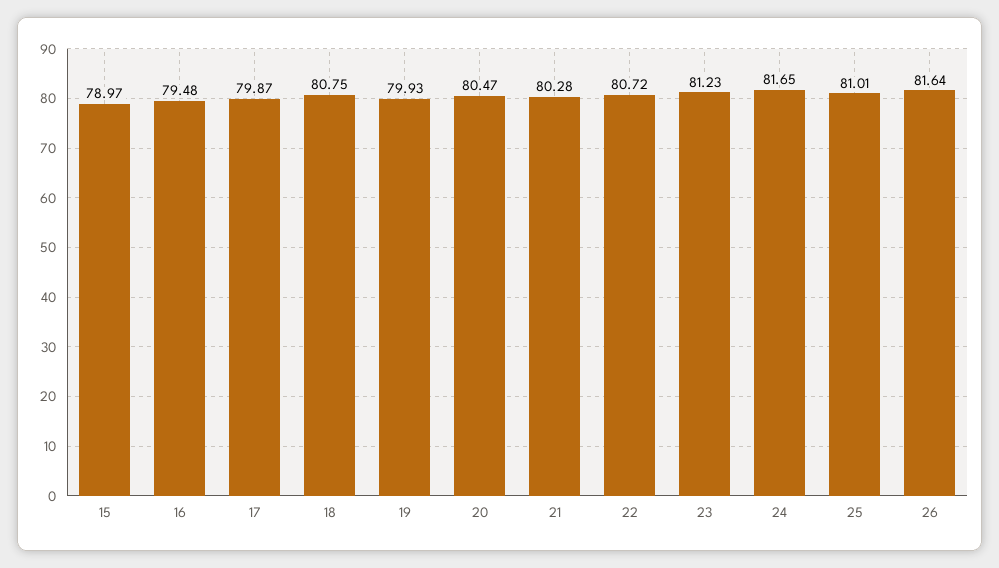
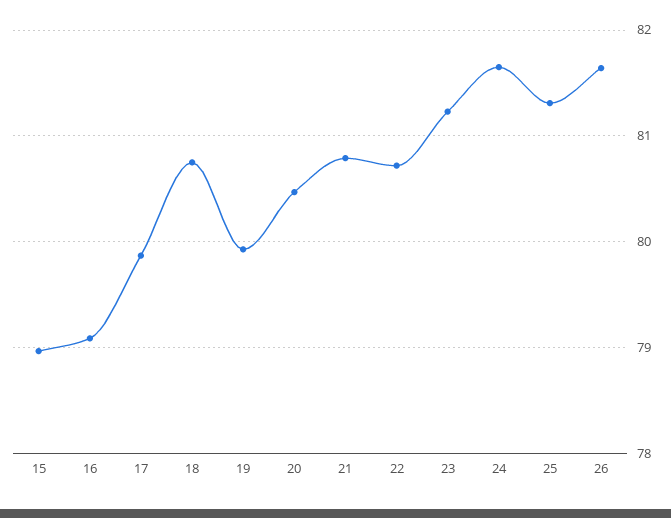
16: 79.48 -> 79.1
21: 80.28 -> 80.8
25: 81.01 -> 81.3

